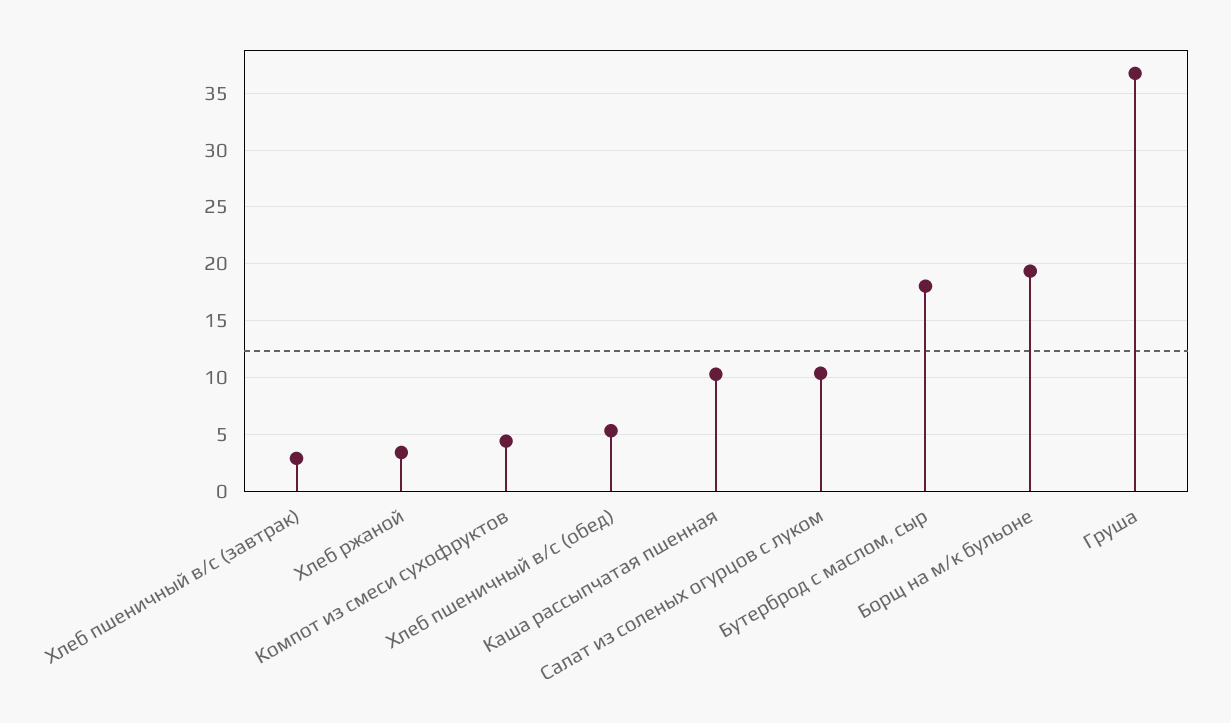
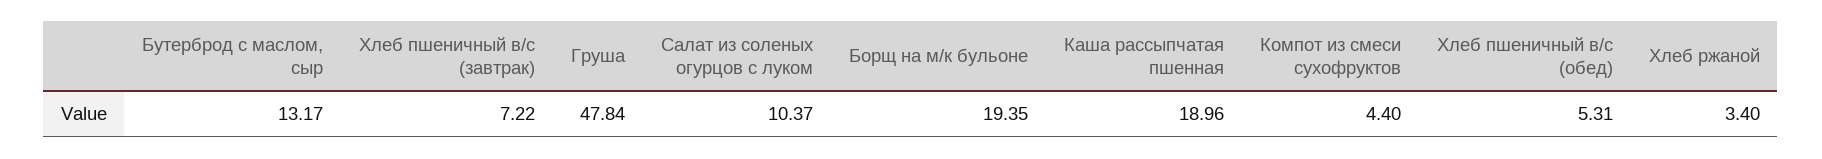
Хлеб пшеничный в/с (завтрак): 3 -> 7.22
Каша рассыпчатая пшенная: 10 -> 18.96
Бутерброд с маслом, сыр: 18 -> 13.17
Груша: 37 -> 47.84

